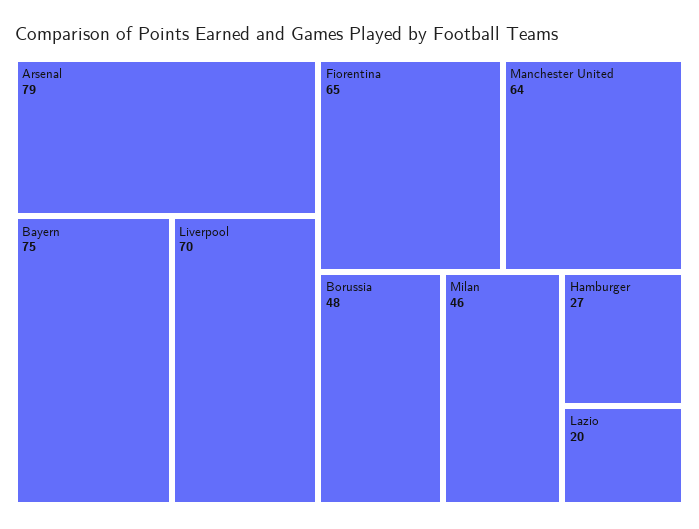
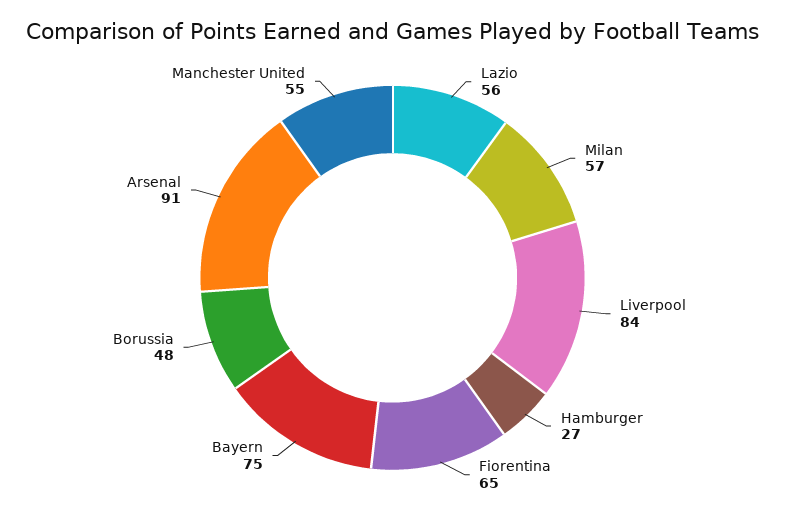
Arsenal: 79 -> 91
Liverpool: 70 -> 84
Manchester United: 64 -> 55
Milan: 46 -> 57
Lazio: 20 -> 56

